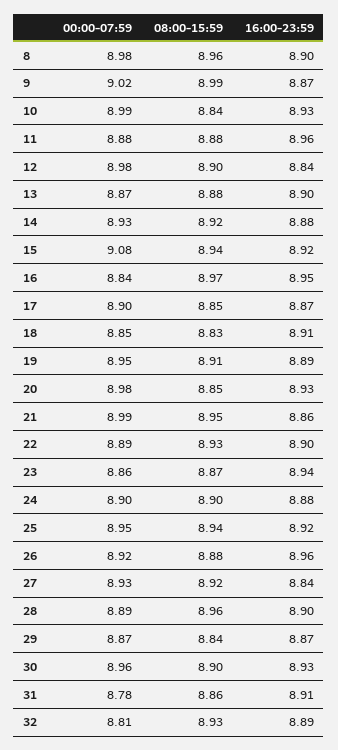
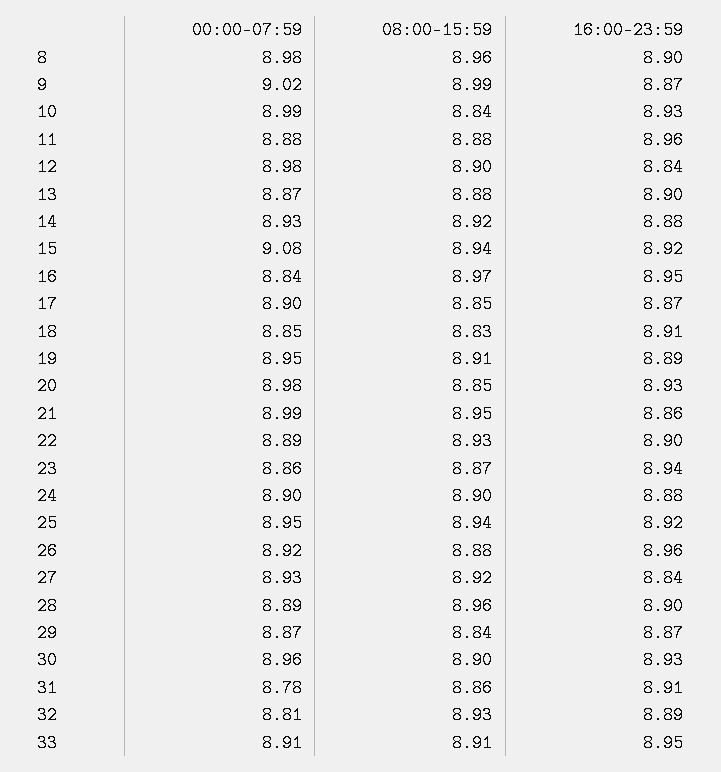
00:00-07:59, 33: none -> 8.91
08:00-15:59, 33: none -> 8.91
16:00-23:59, 33: none -> 8.95

